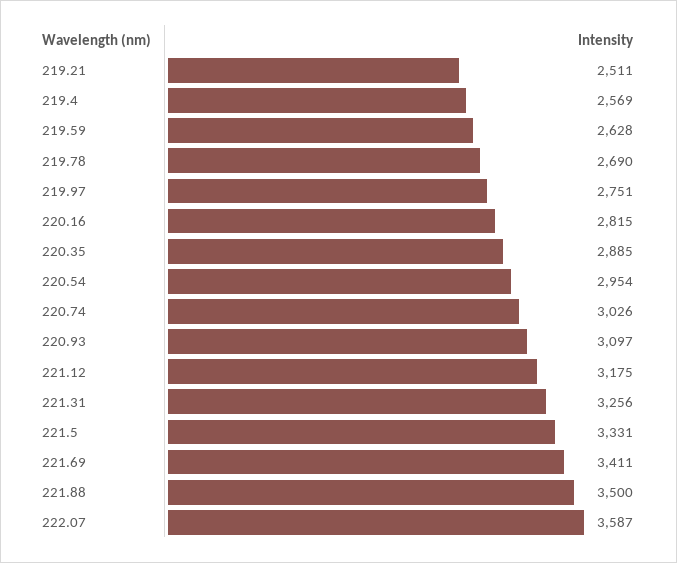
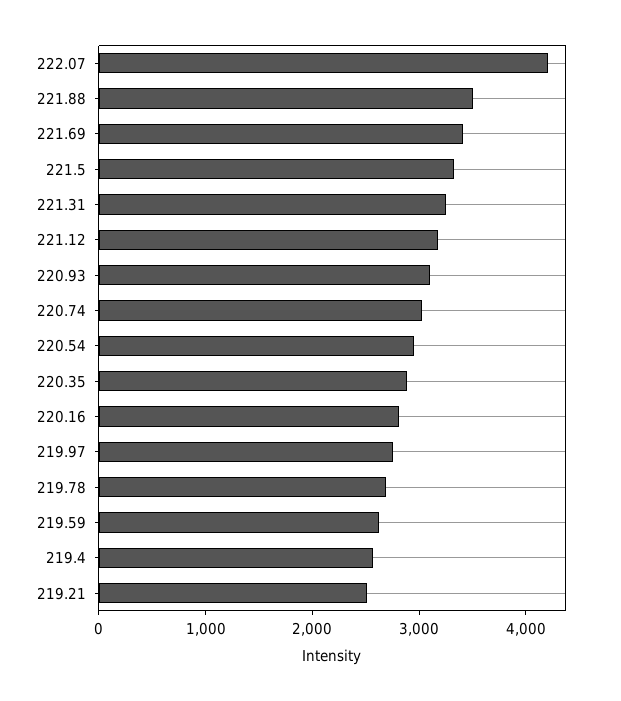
222.07: 3587 -> 4200

